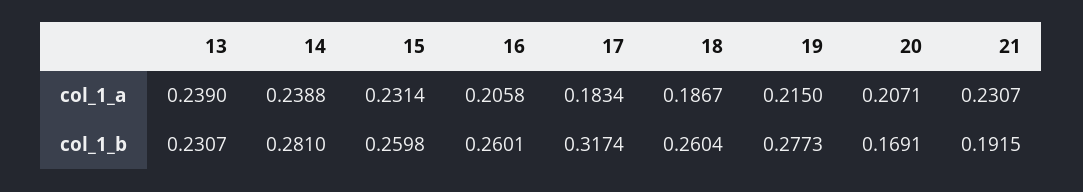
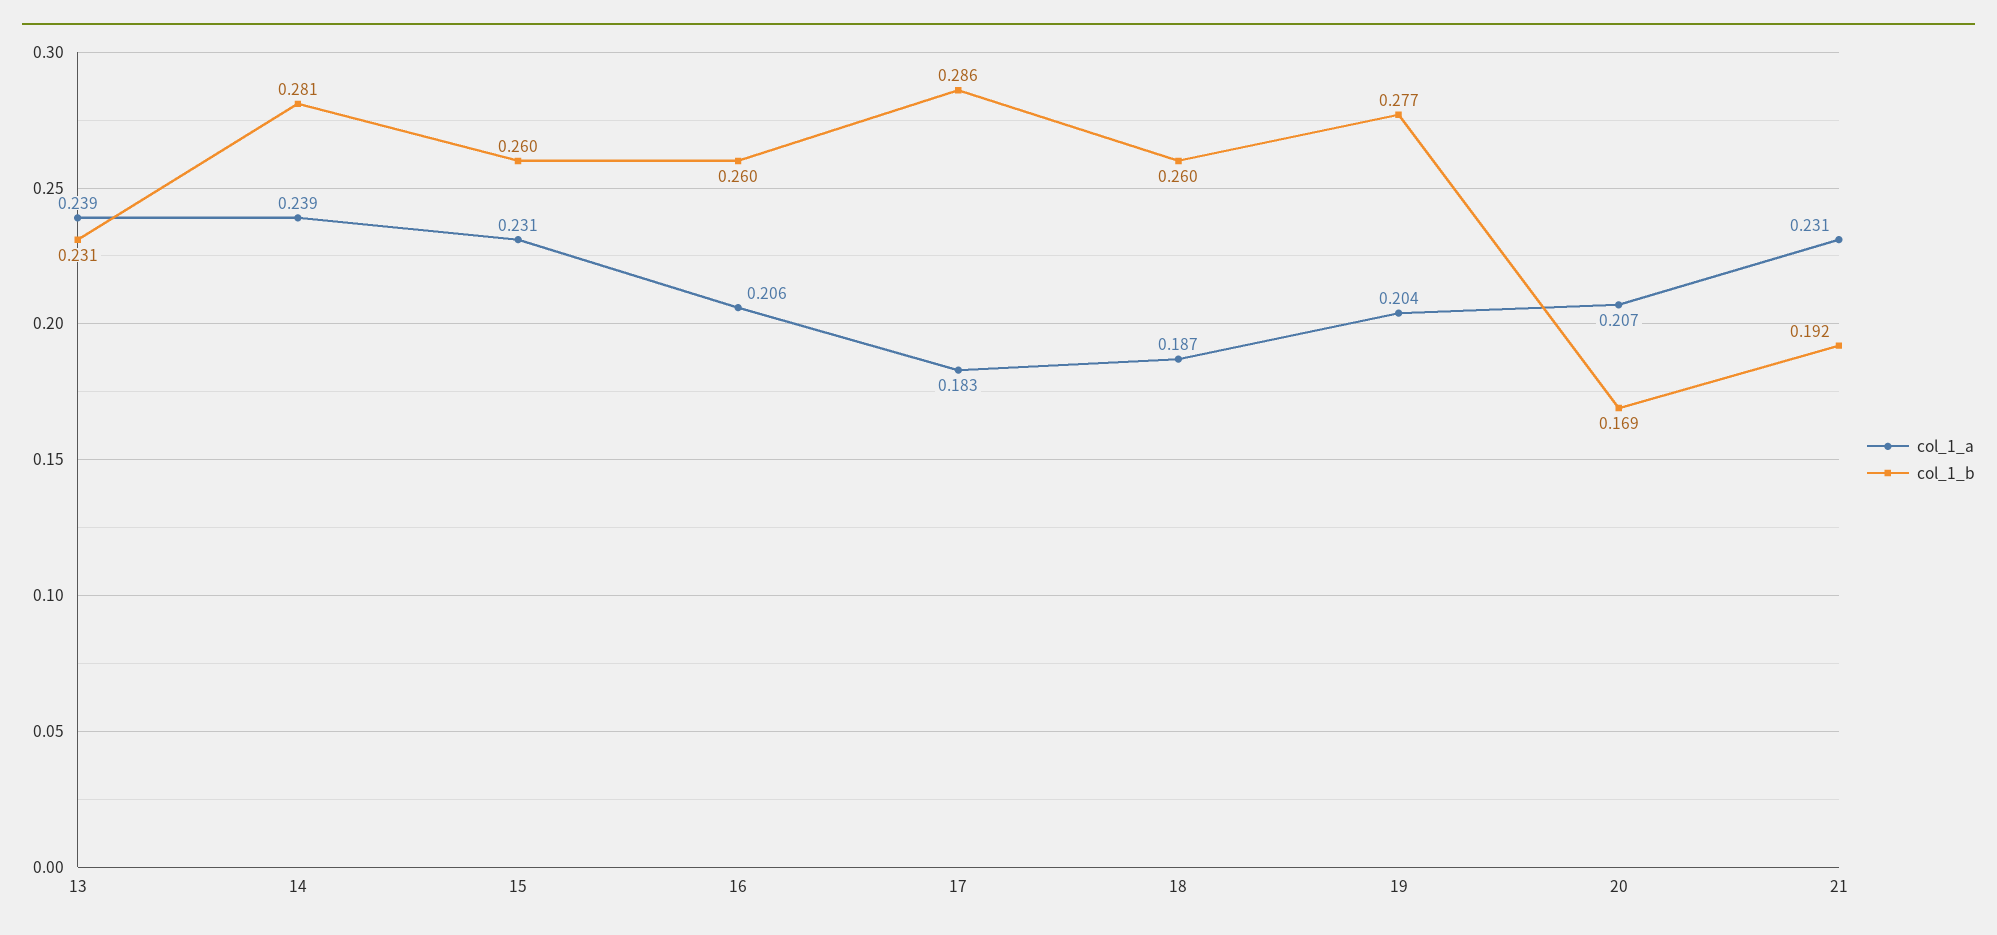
col_1_a, 19: 0.215 -> 0.204
col_1_b, 17: 0.3174 -> 0.286

